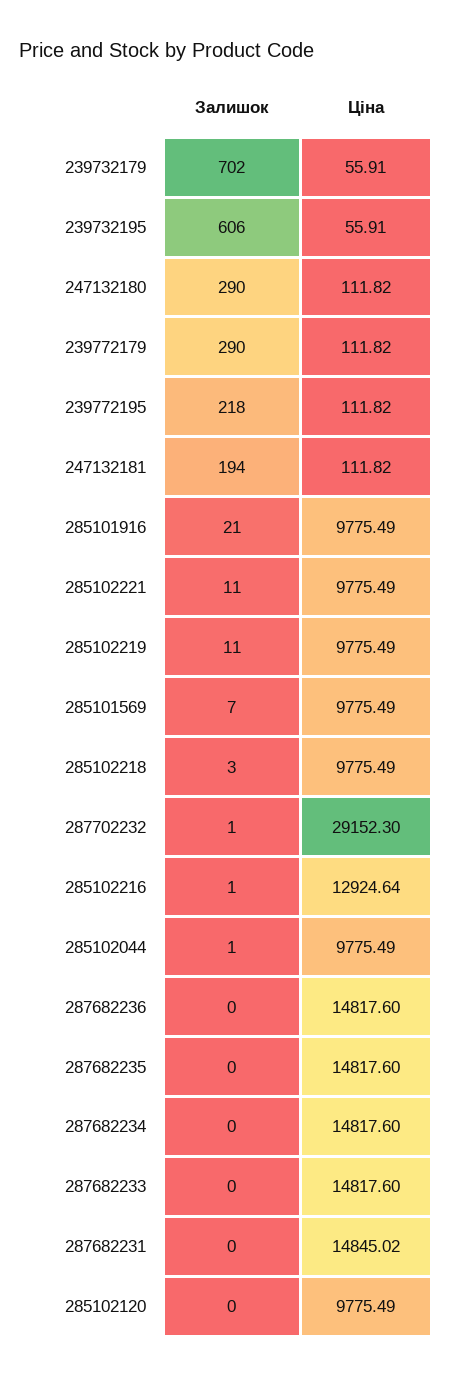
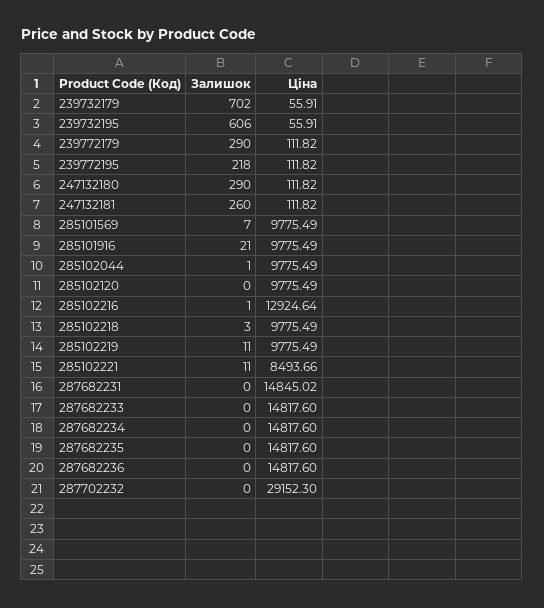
Залишок, 247132181: 194 -> 260
Ціна, 285102221: 9775.49 -> 8493.66
Залишок, 287702232: 1 -> 0

